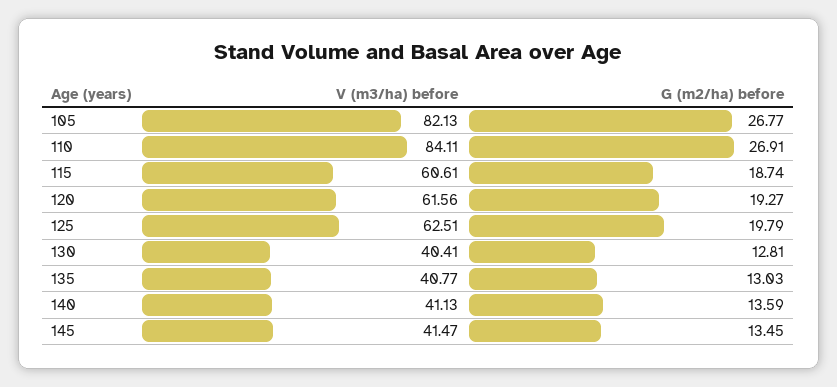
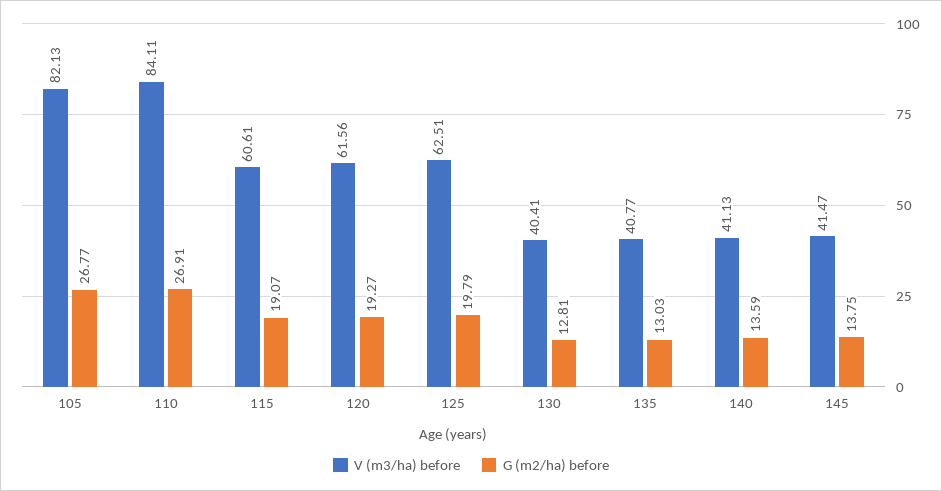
G (m2/ha) before, 115: 18.74 -> 19.07
G (m2/ha) before, 145: 13.45 -> 13.75

